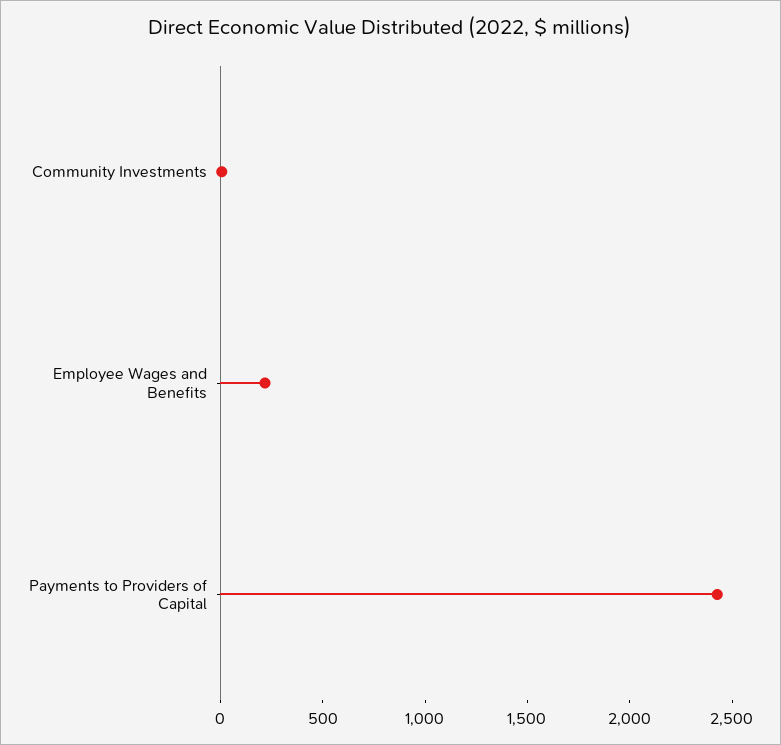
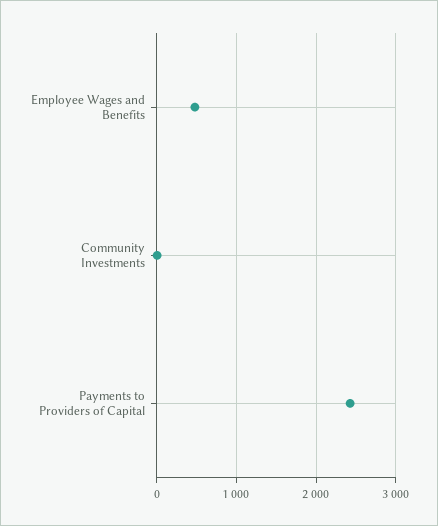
Employee Wages and Benefits: 200 -> 500

